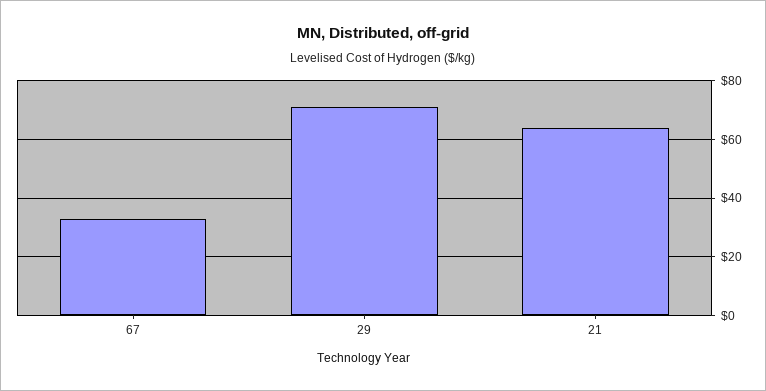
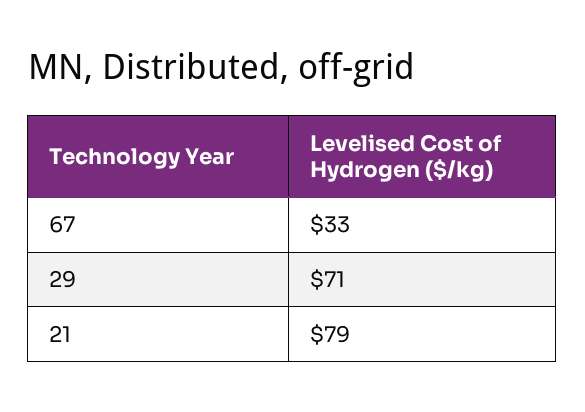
21: 65 -> 79

